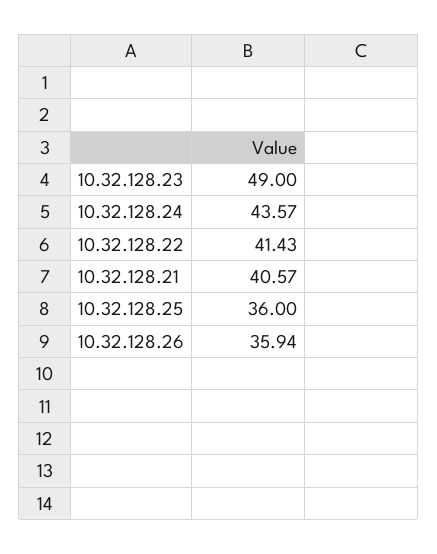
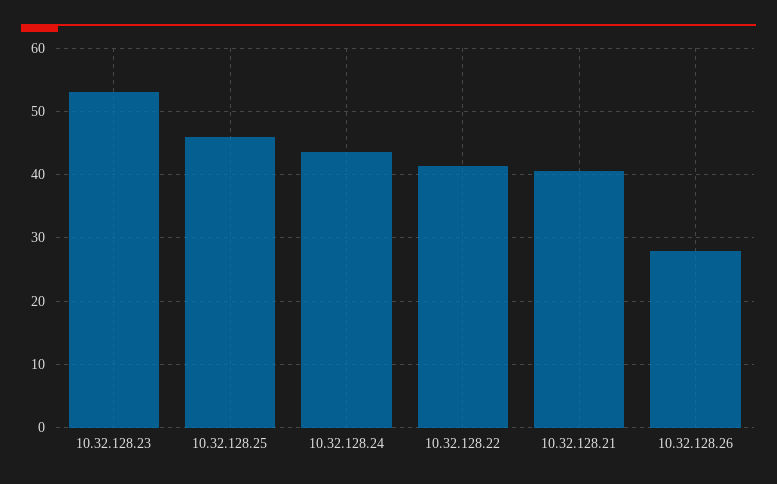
10.32.128.23: 49 -> 53
10.32.128.25: 36 -> 46
10.32.128.26: 35.94 -> 28

